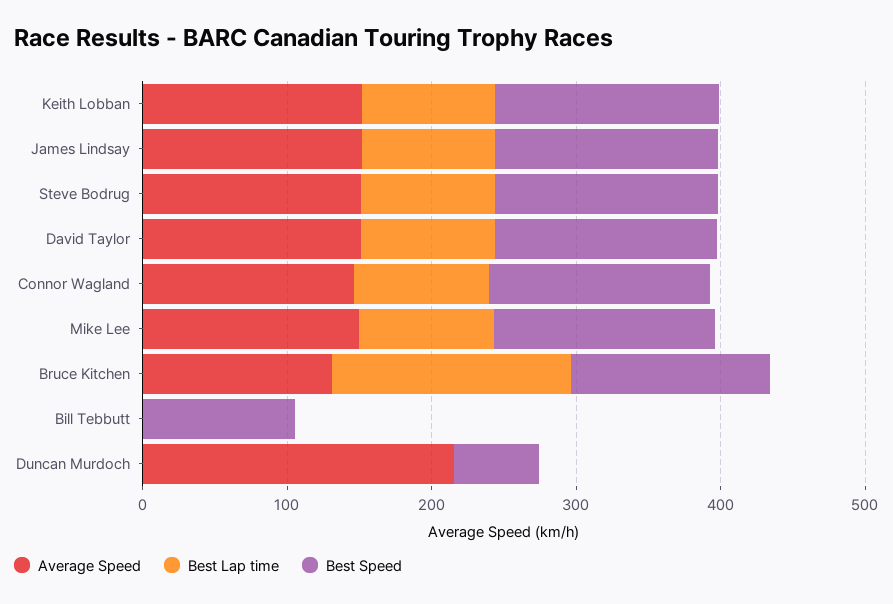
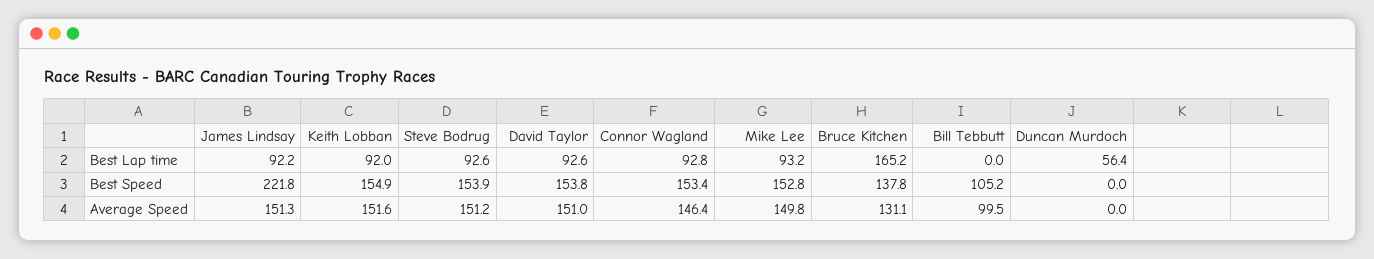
Best Speed, James Lindsay: 160 -> 221.8
Average Speed, Bill Tebbutt: 0 -> 99.5
Average Speed, Duncan Murdoch: 220 -> 0
Best Lap time, Duncan Murdoch: 0 -> 56.4
Best Speed, Duncan Murdoch: 60 -> 0

